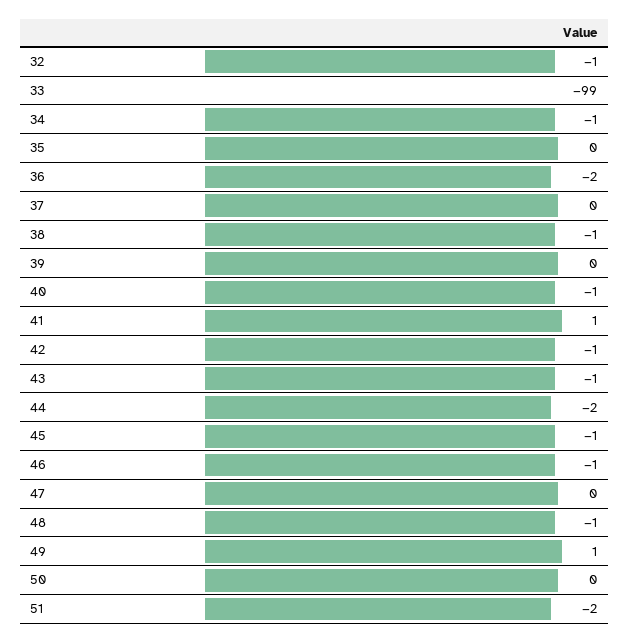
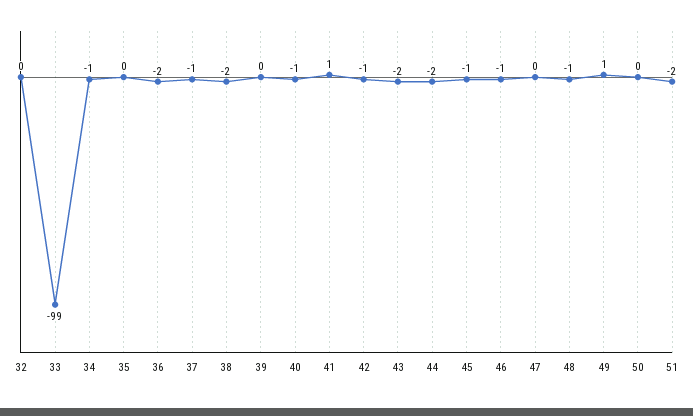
32: -1 -> 0
37: 0 -> -1
38: -1 -> -2
43: -1 -> -2

